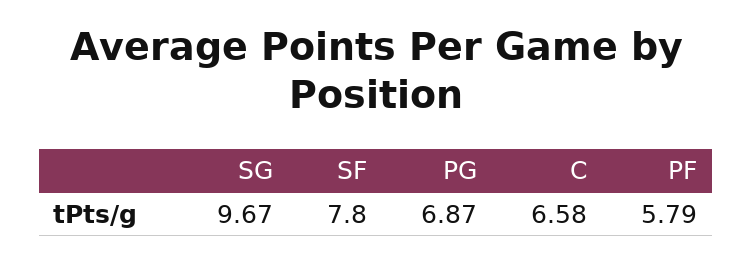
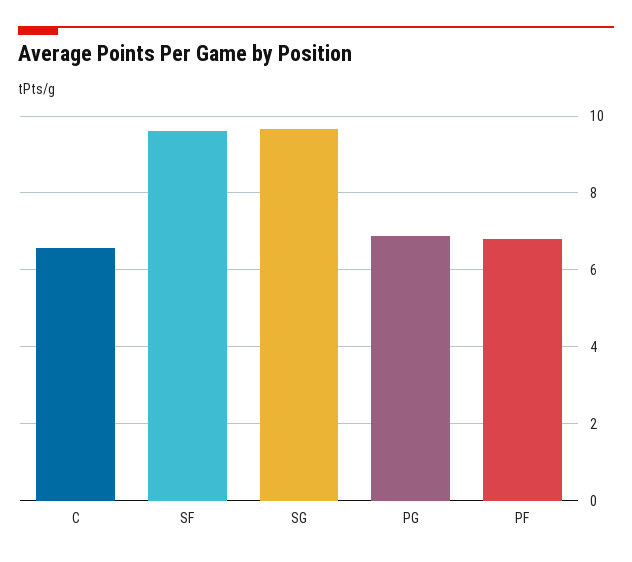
SF: 7.8 -> 9.6
PF: 5.79 -> 6.8

